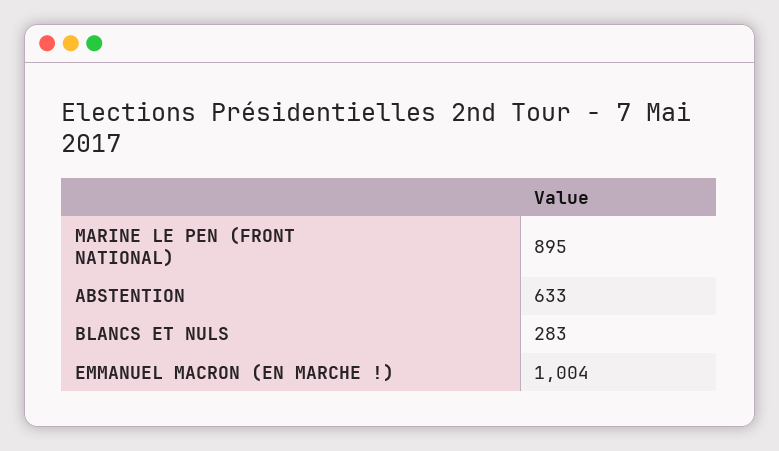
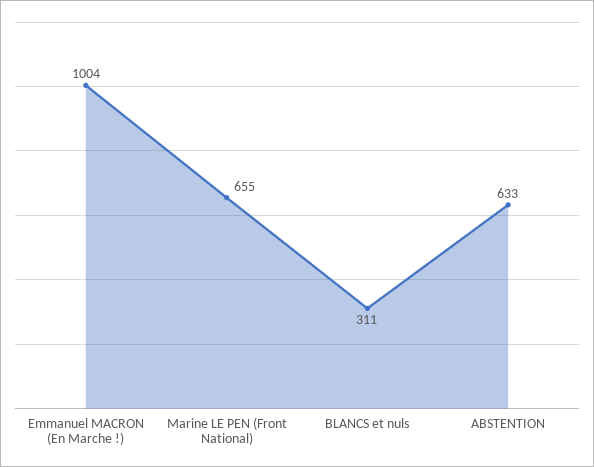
MARINE LE PEN (FRONT NATIONAL): 895 -> 655
BLANCS ET NULS: 283 -> 311

